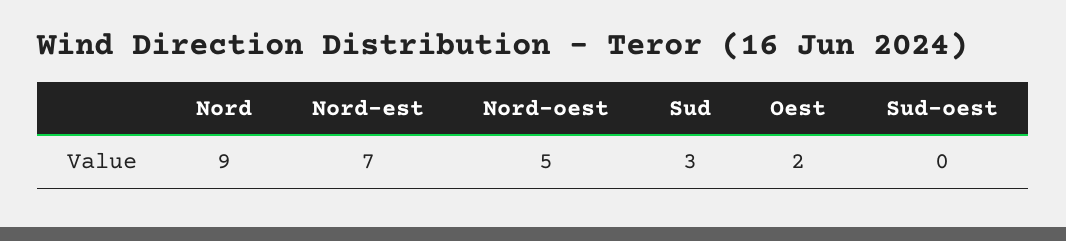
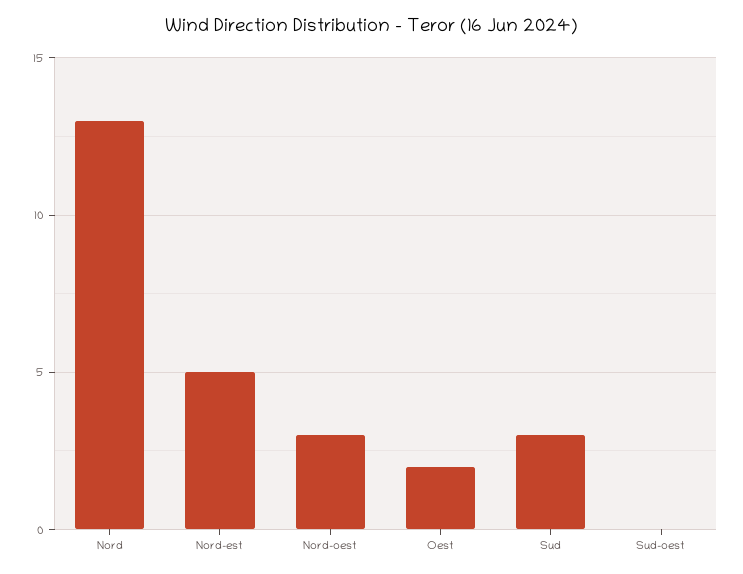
Nord: 9 -> 13
Nord-est: 7 -> 5
Nord-oest: 5 -> 3

